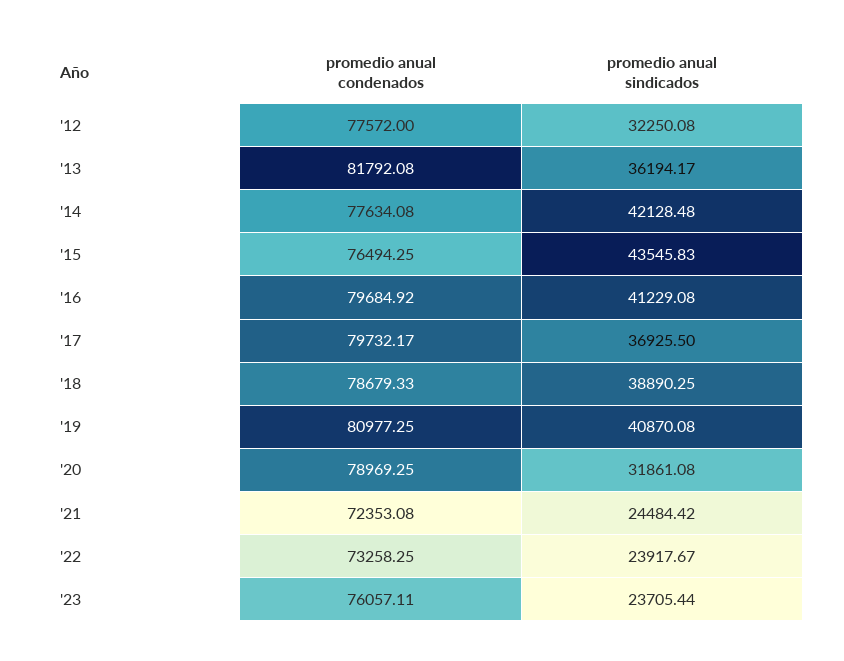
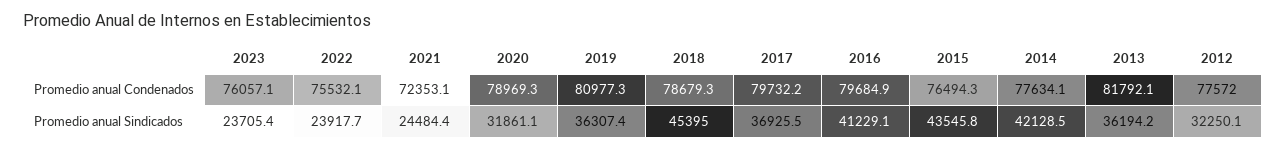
promedio anual sindicados, '18: 38890.25 -> 45395
promedio anual sindicados, '19: 40870.08 -> 36307.4
promedio anual condenados, '22: 73258.25 -> 75532.1

